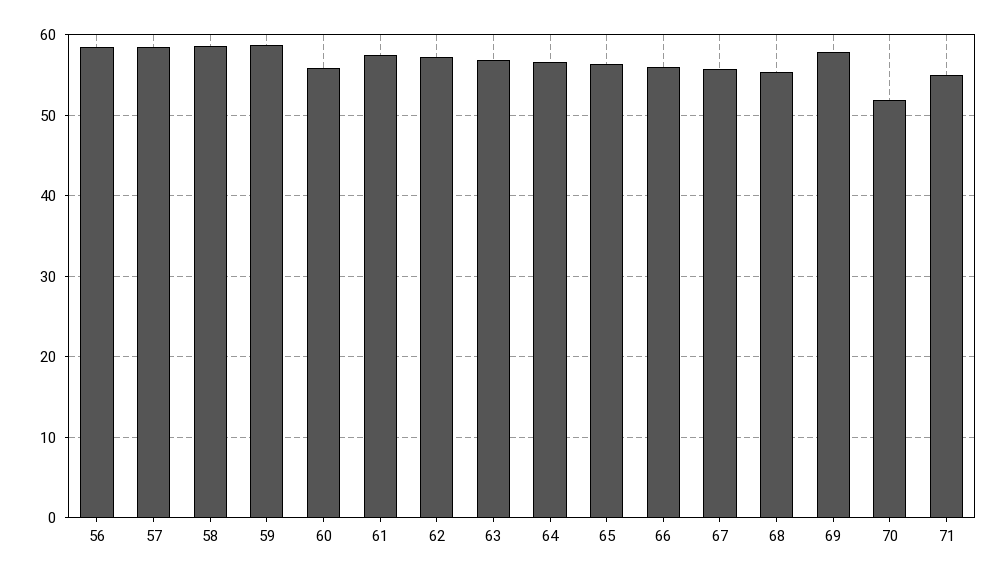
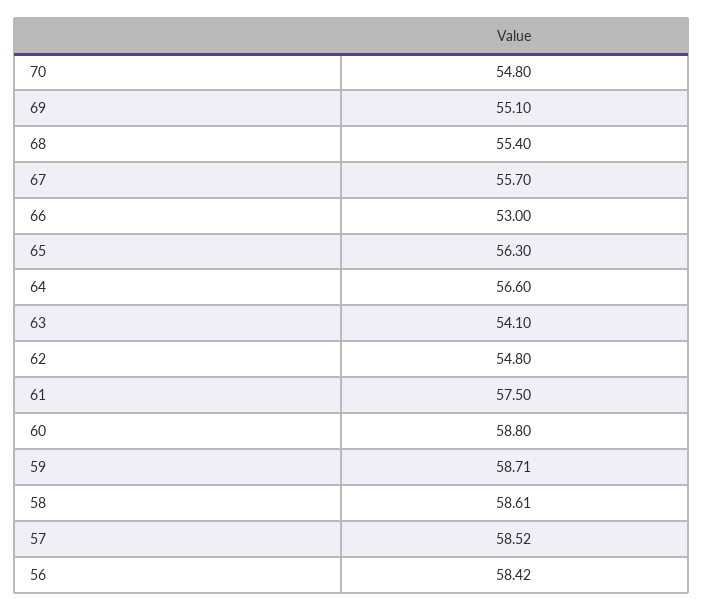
60: 56 -> 58.8
62: 57 -> 54.8
63: 57 -> 54.1
66: 56 -> 53
69: 58 -> 55.1
70: 52 -> 54.8
71: 55 -> none

